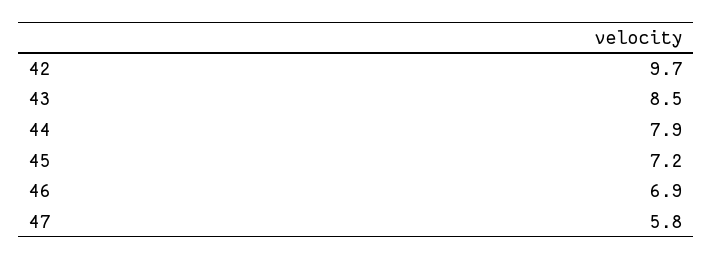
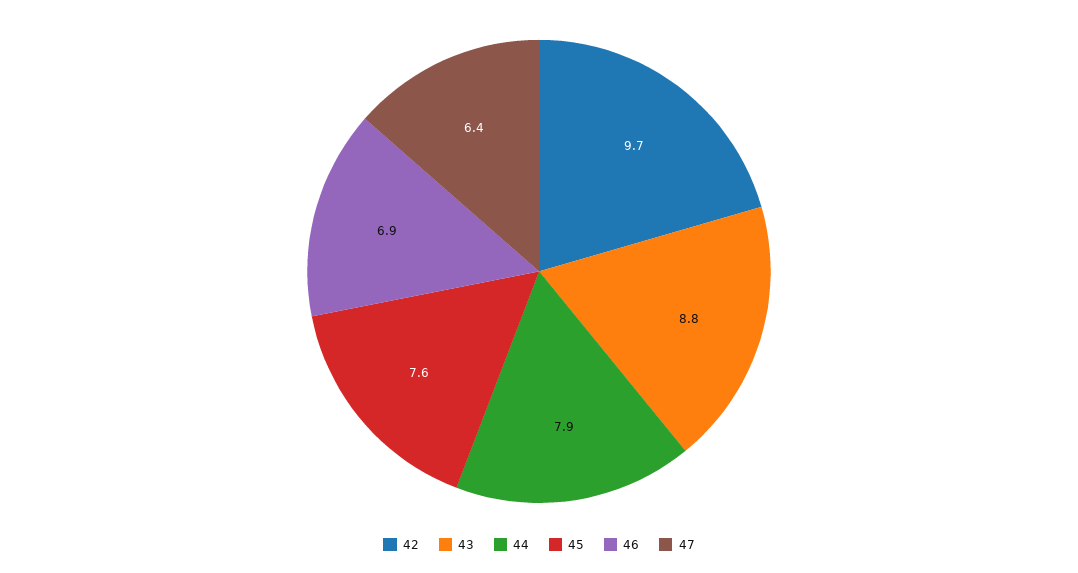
43: 8.5 -> 8.8
45: 7.2 -> 7.6
47: 5.8 -> 6.4

